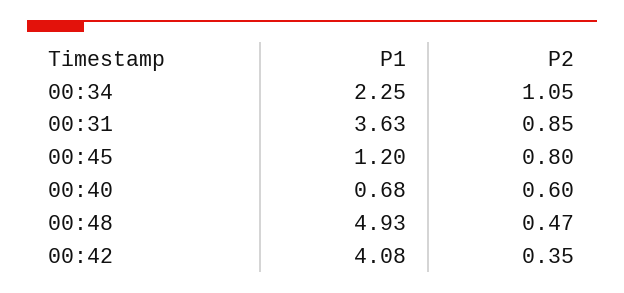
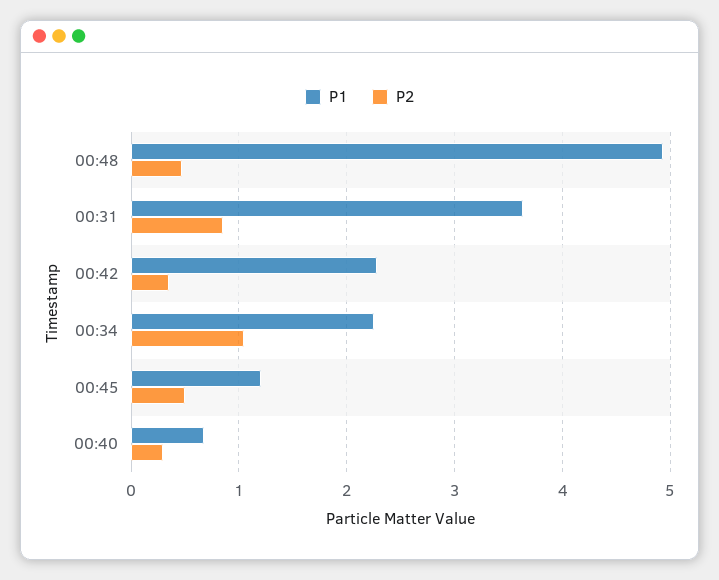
P2, 00:45: 0.8 -> 0.5
P2, 00:40: 0.6 -> 0.3
P1, 00:42: 4.08 -> 2.3

